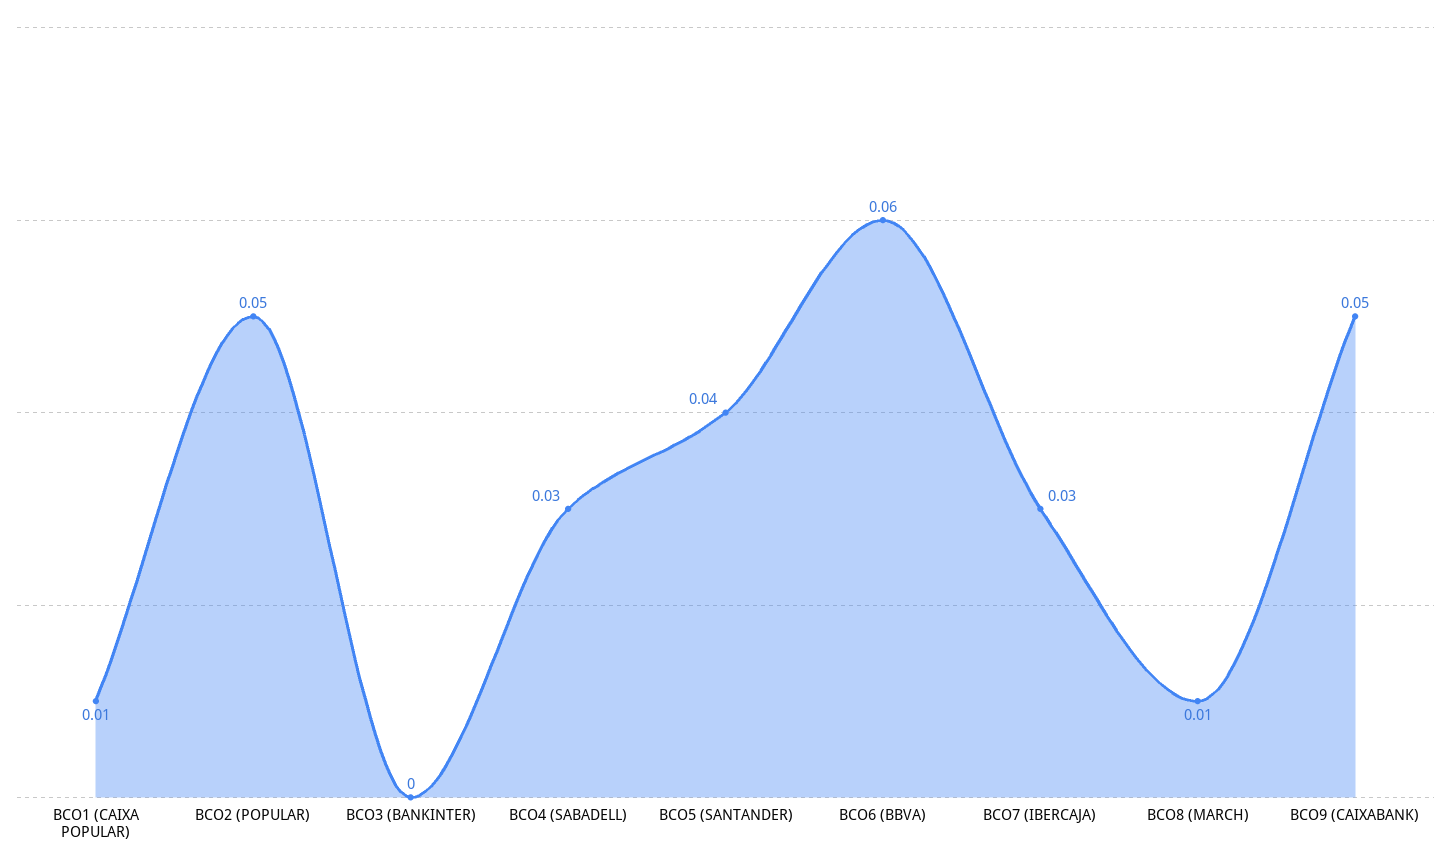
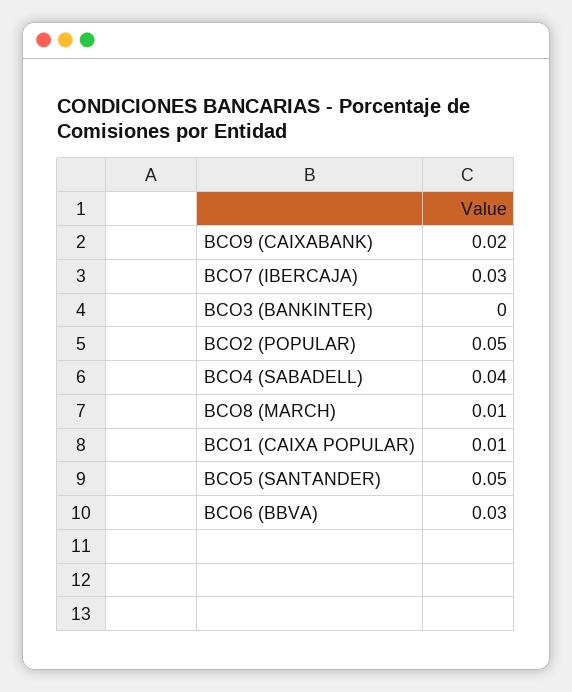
BCO4 (SABADELL): 0.03 -> 0.04
BCO5 (SANTANDER): 0.04 -> 0.05
BCO6 (BBVA): 0.06 -> 0.03
BCO9 (CAIXABANK): 0.05 -> 0.02

